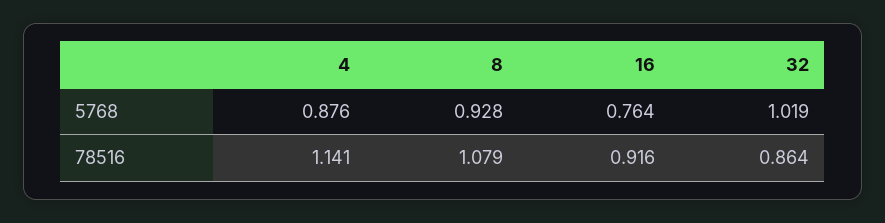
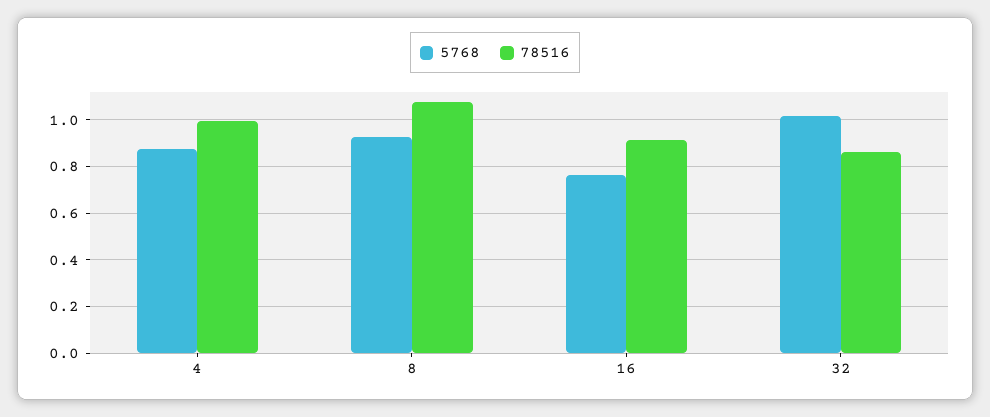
78516, 4: 1.141 -> 1

